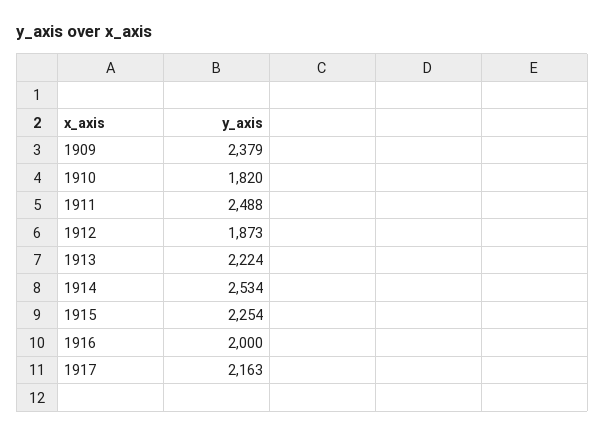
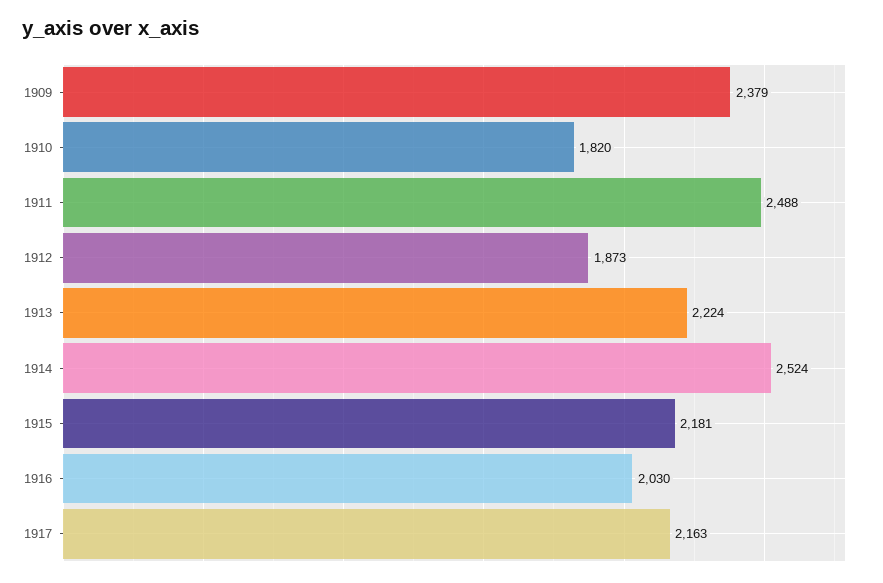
1914: 2534 -> 2524
1915: 2254 -> 2181
1916: 2000 -> 2030

